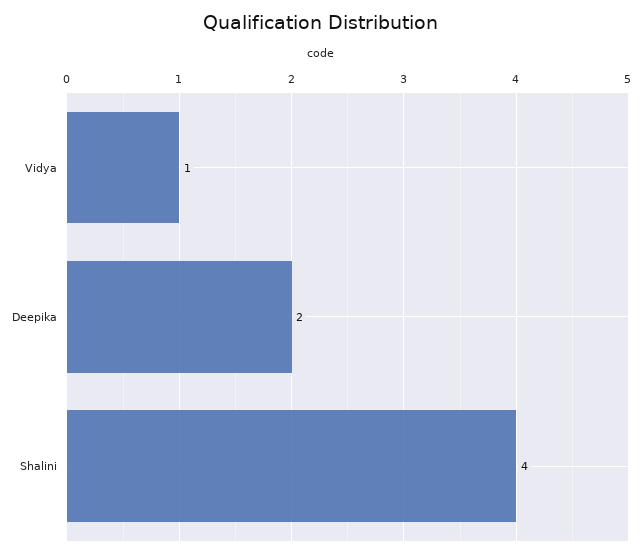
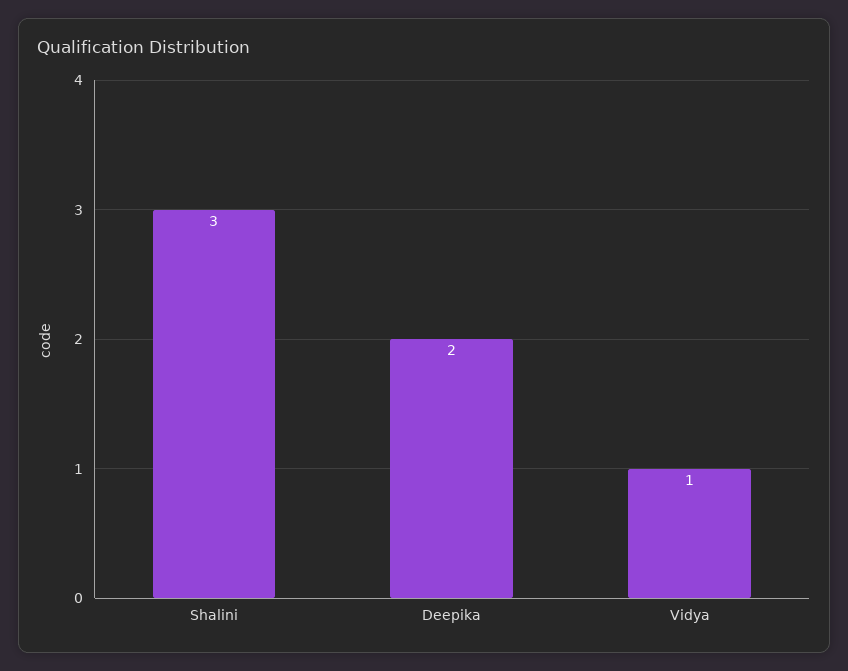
Shalini: 4 -> 3

